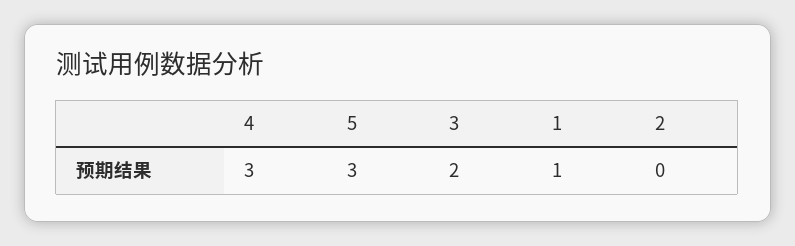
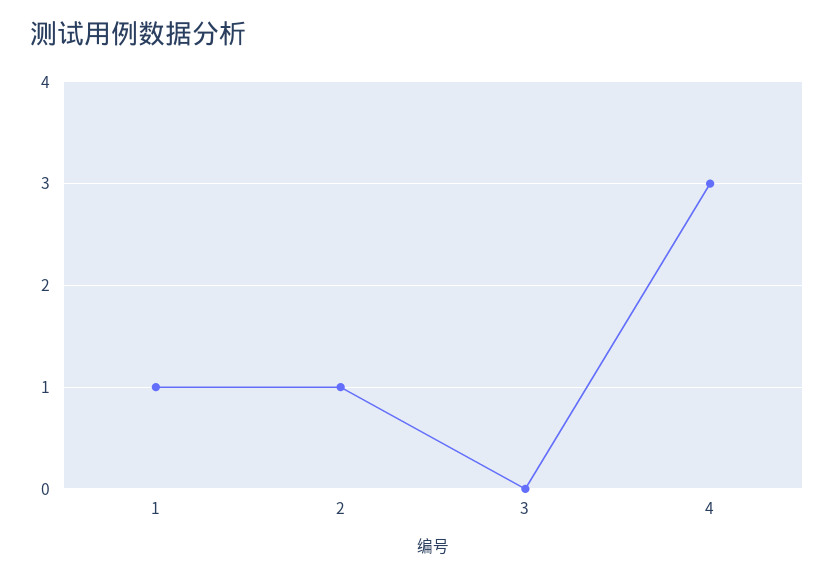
5: 3 -> none
3: 2 -> 0
2: 0 -> 1

